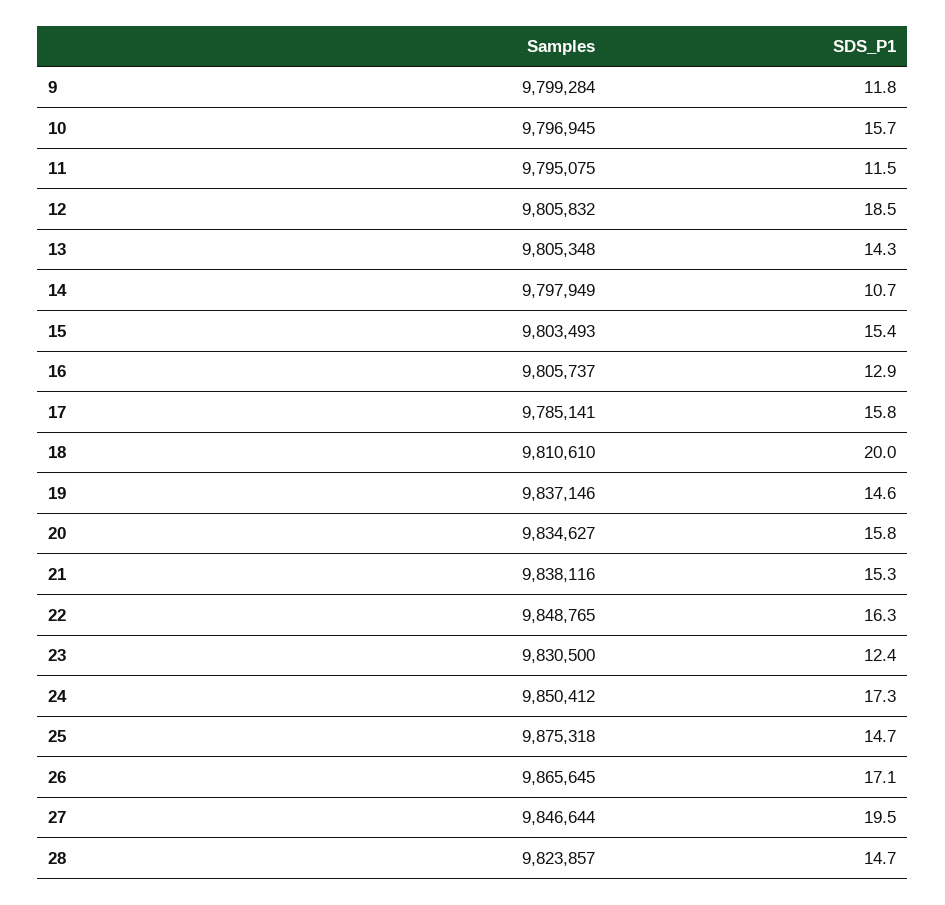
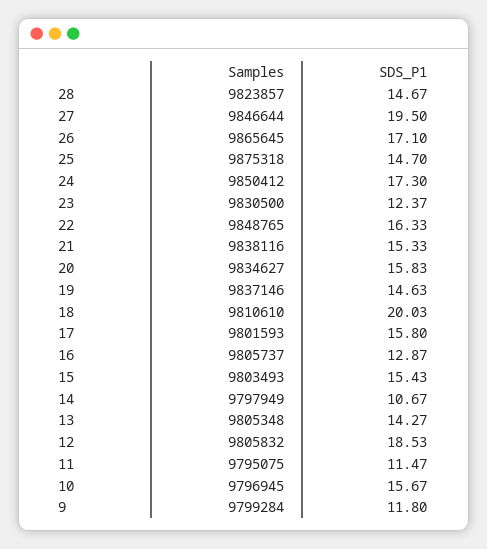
Samples, 17: 9785141 -> 9801593

